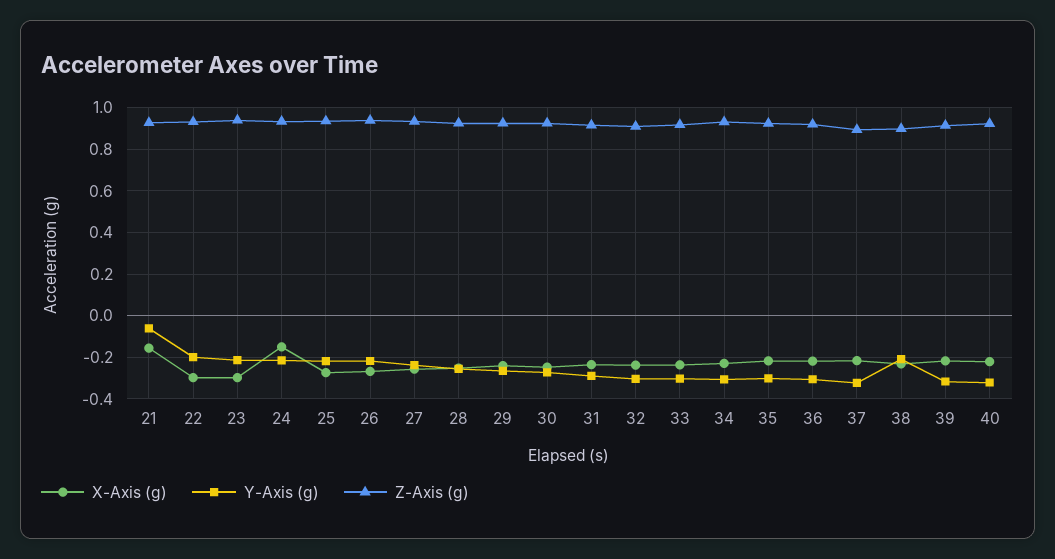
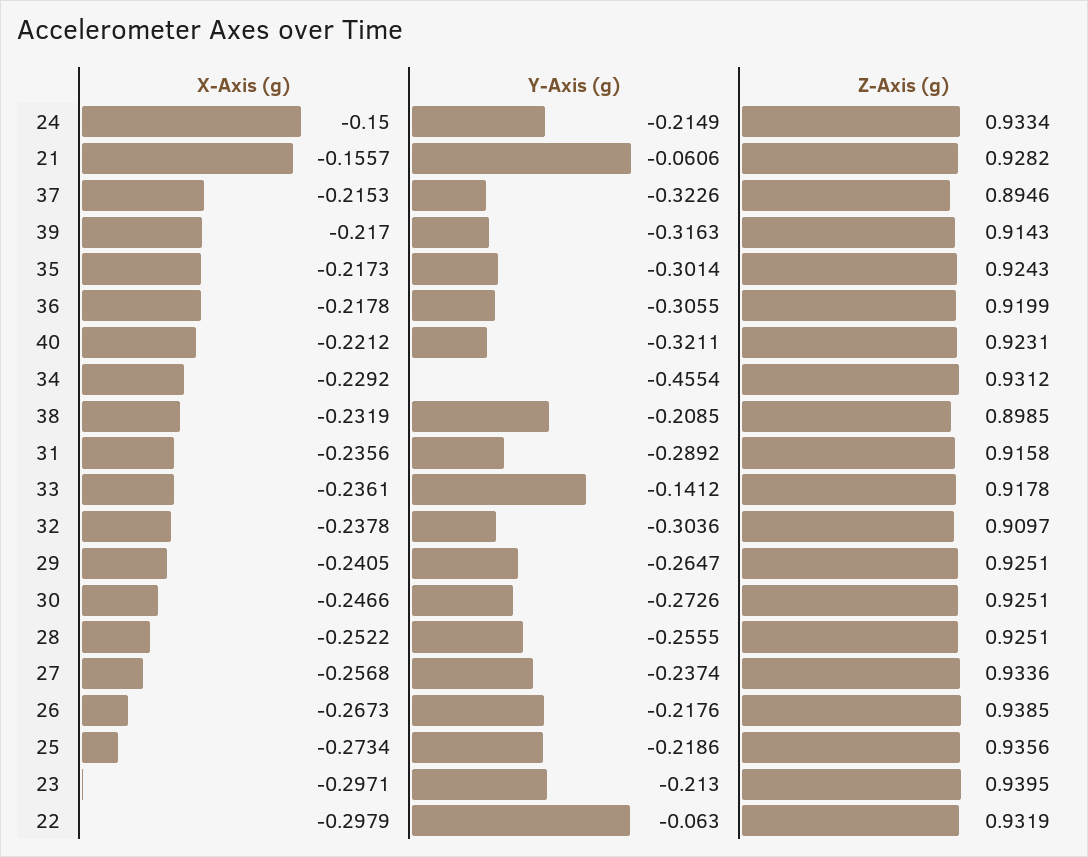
Y-Axis (g), 22: -0.2 -> -0.063
Y-Axis (g), 33: -0.3 -> -0.1412
Y-Axis (g), 34: -0.3 -> -0.4554

